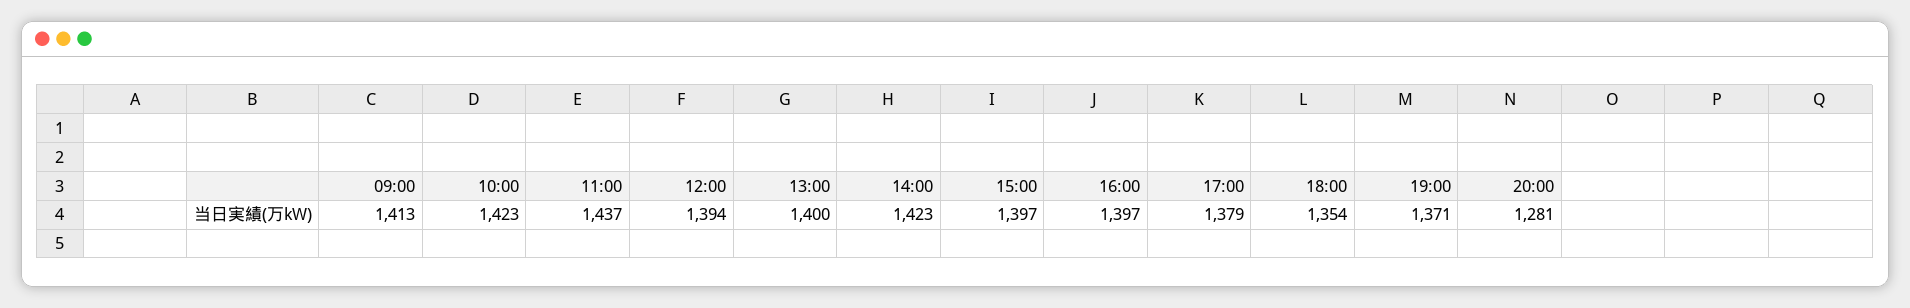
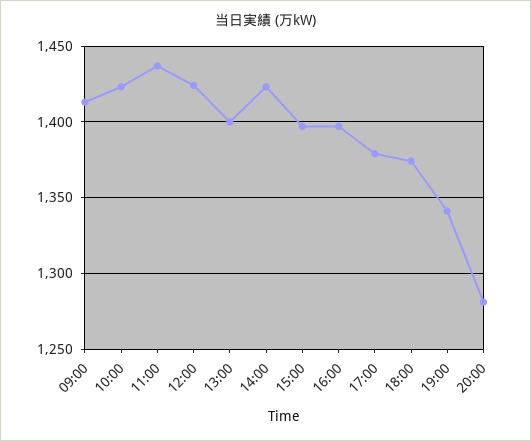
12:00: 1394 -> 1425
18:00: 1354 -> 1375
19:00: 1371 -> 1340

